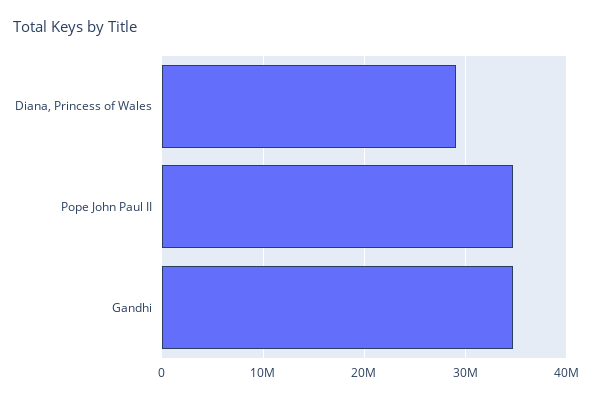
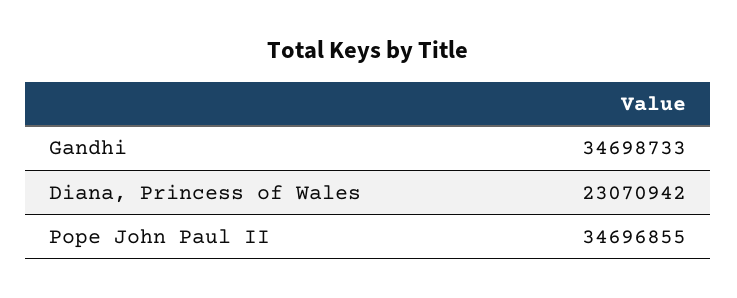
Diana, Princess of Wales: 29000000 -> 23070942

